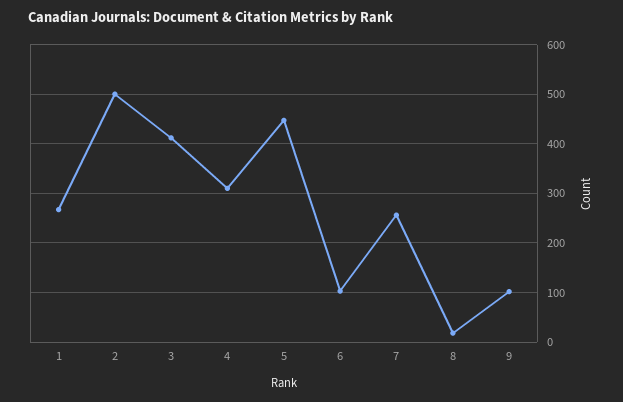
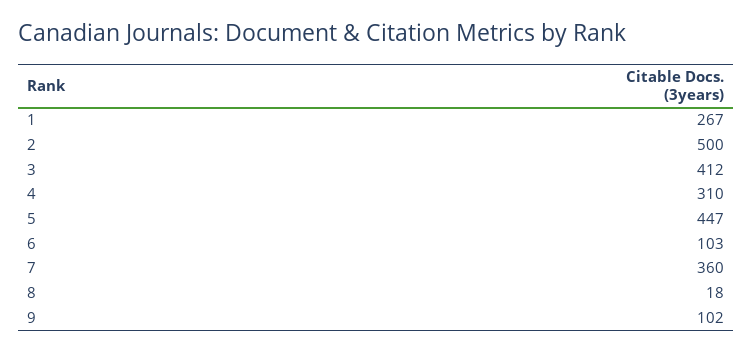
7: 260 -> 360

